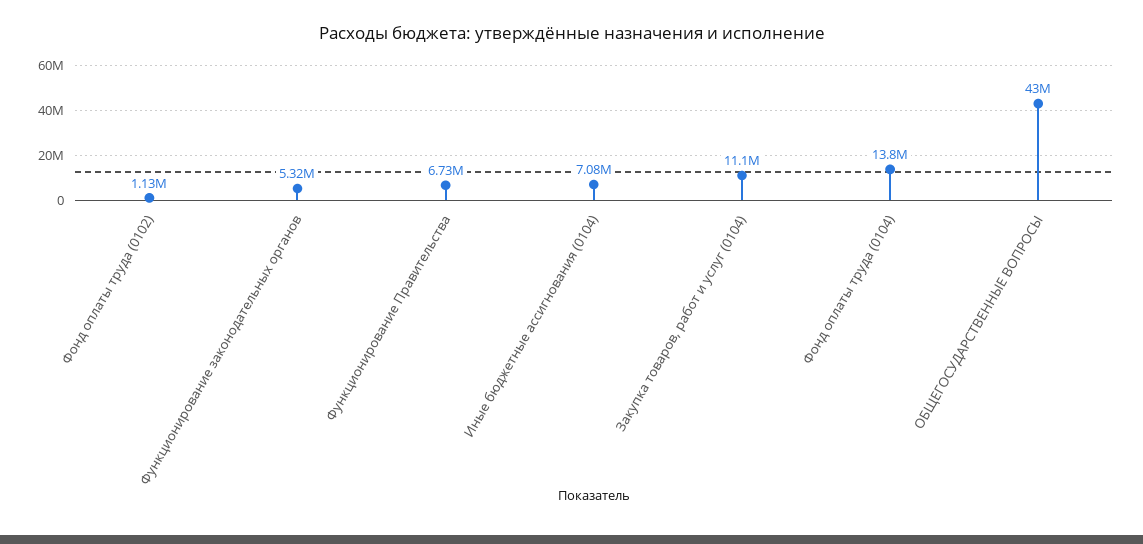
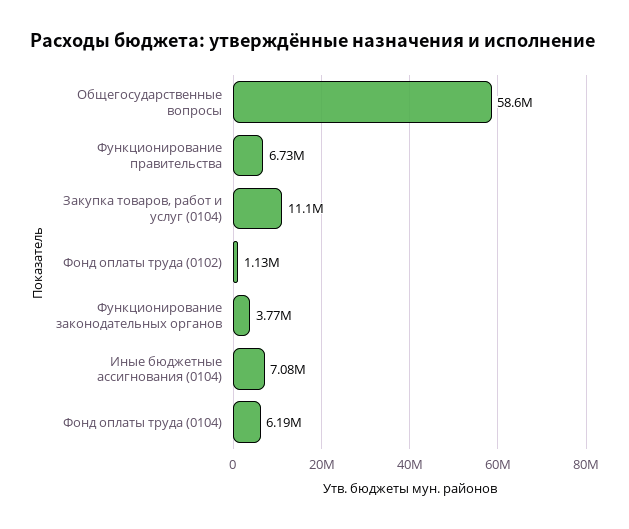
Функционирование законодательных органов: 5320000 -> 3770000
Фонд оплаты труда (0104): 13800000 -> 6190000
ОБЩЕГОСУДАРСТВЕННЫЕ ВОПРОСЫ: 43000000 -> 58600000

